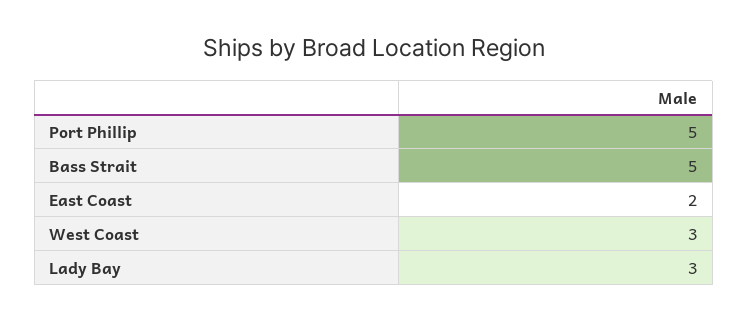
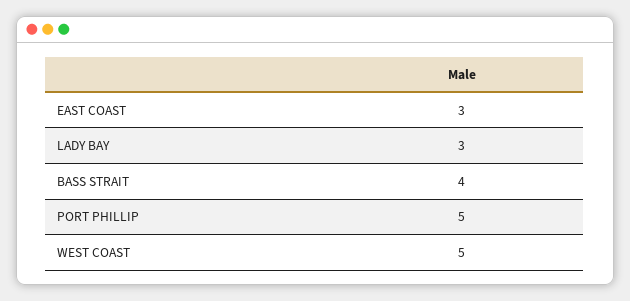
Bass Strait: 5 -> 4
East Coast: 2 -> 3
West Coast: 3 -> 5

